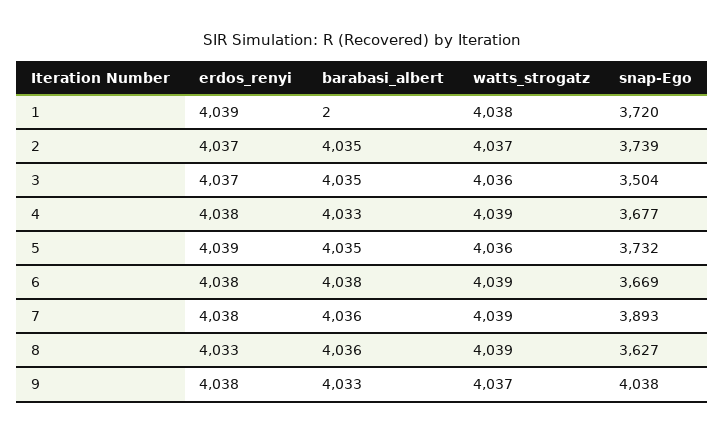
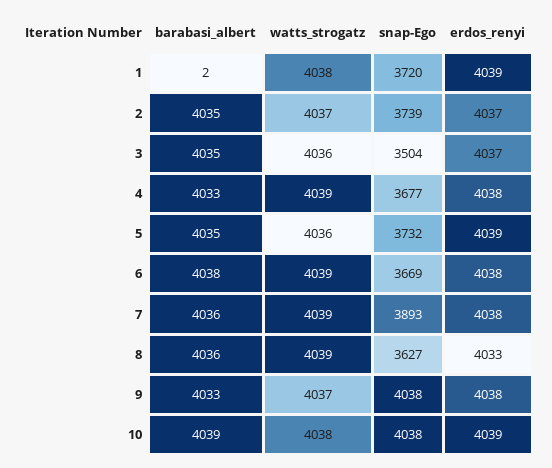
barabasi_albert, 10: none -> 4039
watts_strogatz, 10: none -> 4038
snap-Ego, 10: none -> 4038
erdos_renyi, 10: none -> 4039

